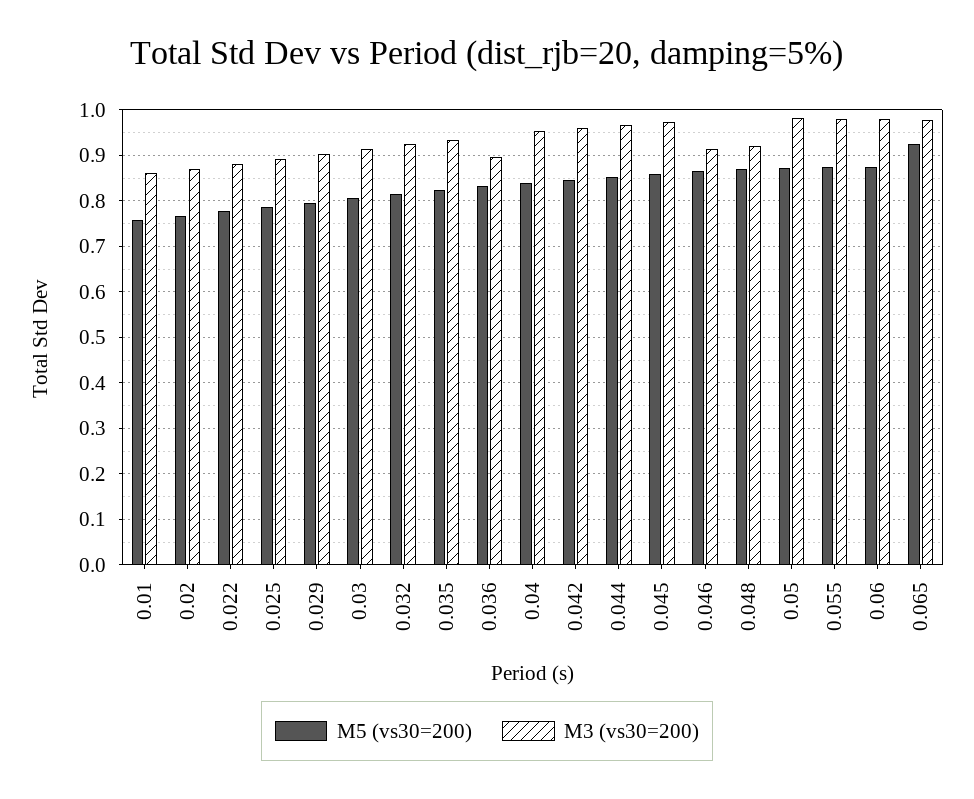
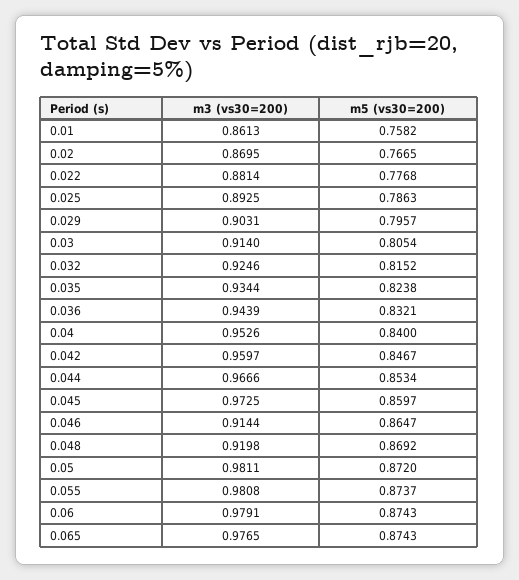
M3 (vs30=200), 0.036: 0.9 -> 0.9439
M5 (vs30=200), 0.065: 0.92 -> 0.8743

